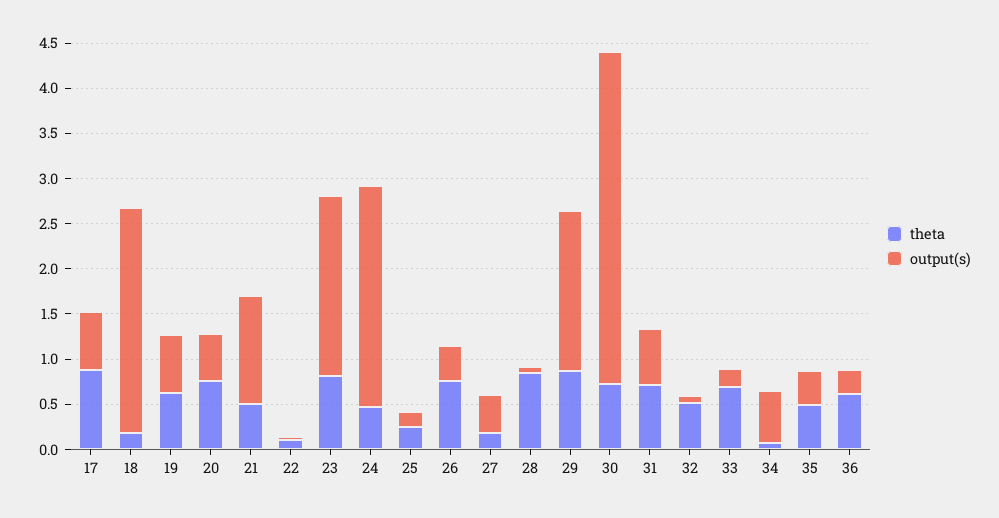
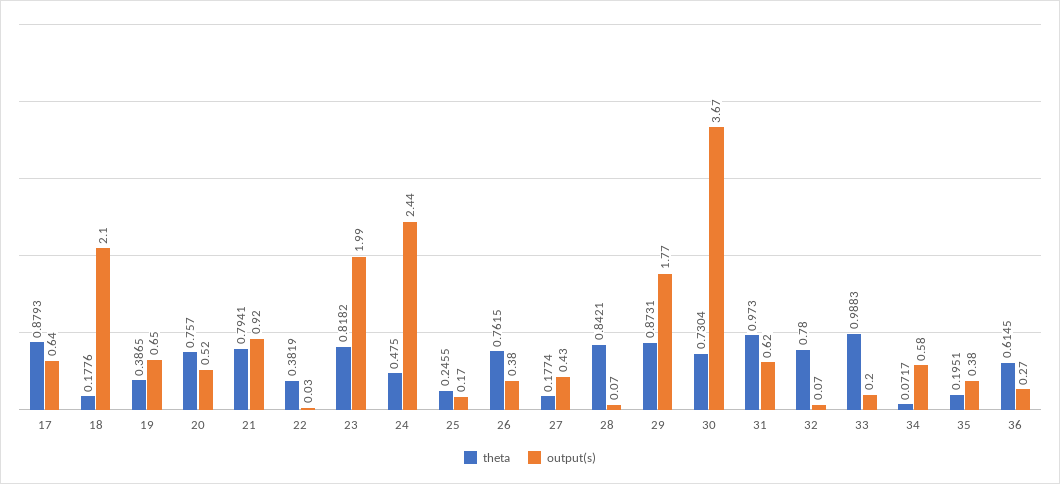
output(s), 18: 2.5 -> 2.1
theta, 19: 0.6 -> 0.3865
theta, 21: 0.5 -> 0.7941
output(s), 21: 1.2 -> 0.92
theta, 22: 0.1 -> 0.3819
theta, 31: 0.7 -> 0.973
theta, 32: 0.5 -> 0.78
theta, 33: 0.7 -> 0.9883
theta, 35: 0.5 -> 0.1951

